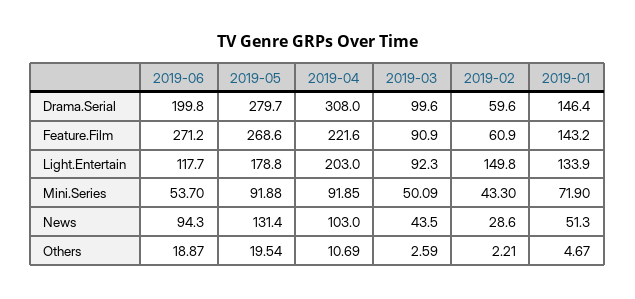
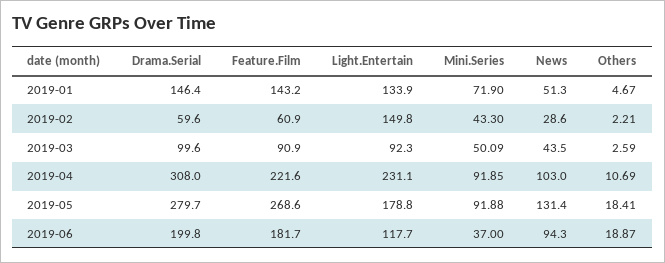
2019-06, Feature.Film: 271.2 -> 181.7
2019-04, Light.Entertain: 203 -> 231.1
2019-06, Mini.Series: 53.7 -> 37
2019-05, Others: 19.54 -> 18.41

